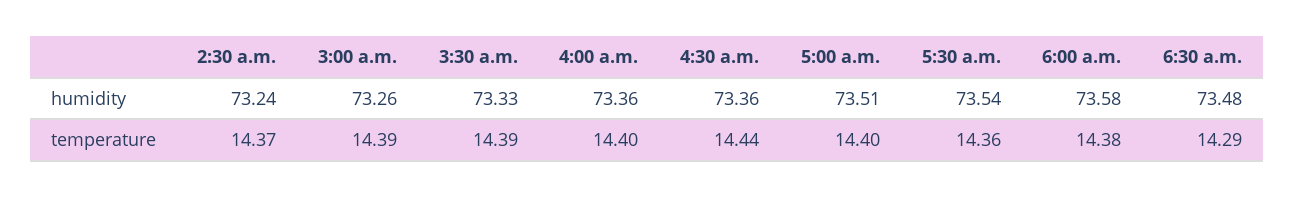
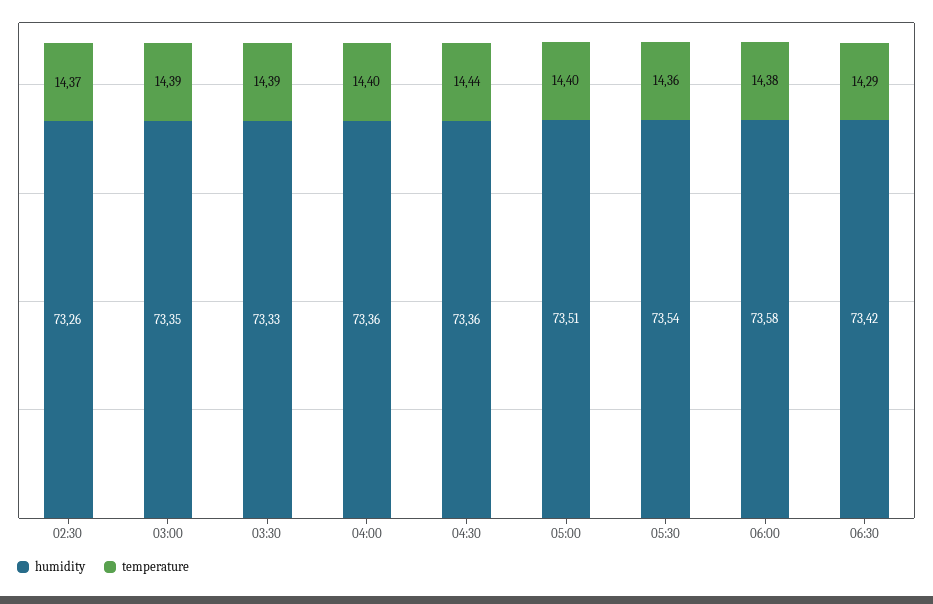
humidity, 2:30 a.m.: 73.24 -> 73.26
humidity, 3:00 a.m.: 73.26 -> 73.35
humidity, 6:30 a.m.: 73.48 -> 73.42

